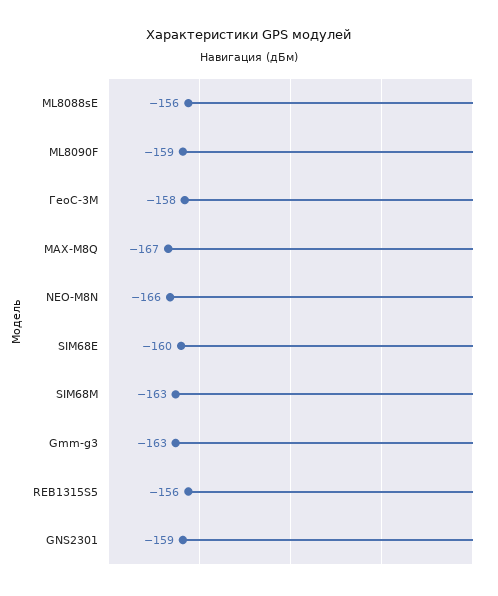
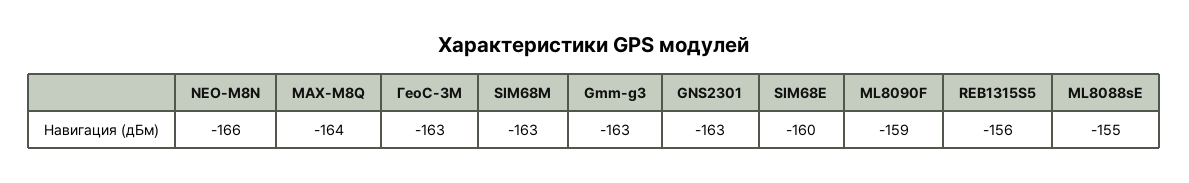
ML8088sE: -156 -> -155
ГеоС-3М: -158 -> -163
MAX-M8Q: -167 -> -164
GNS2301: -159 -> -163

